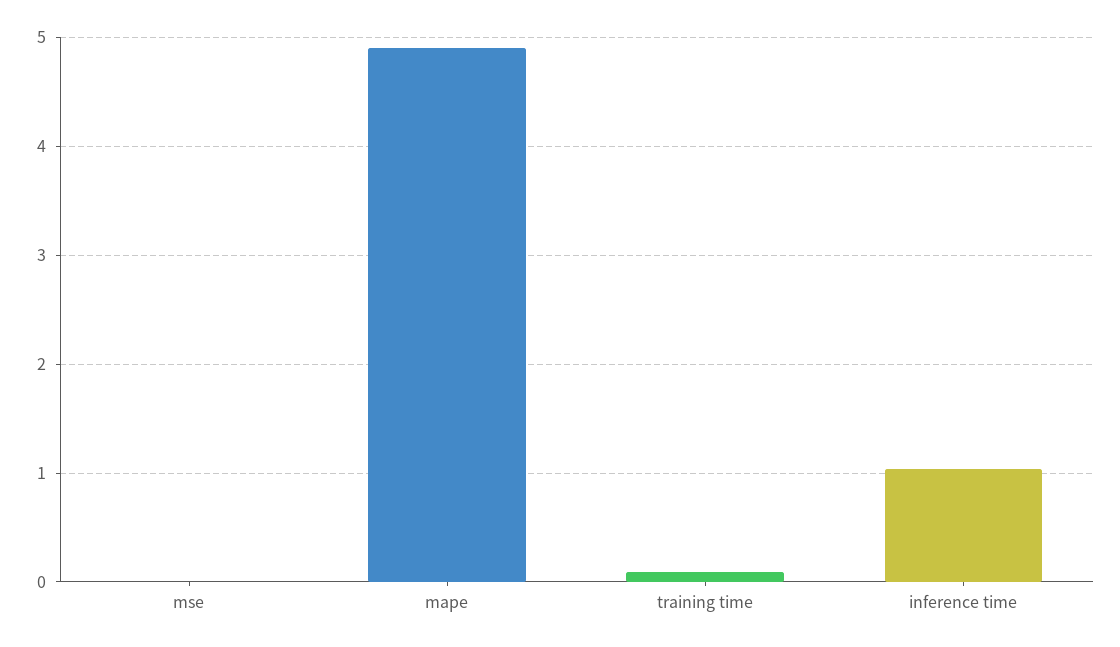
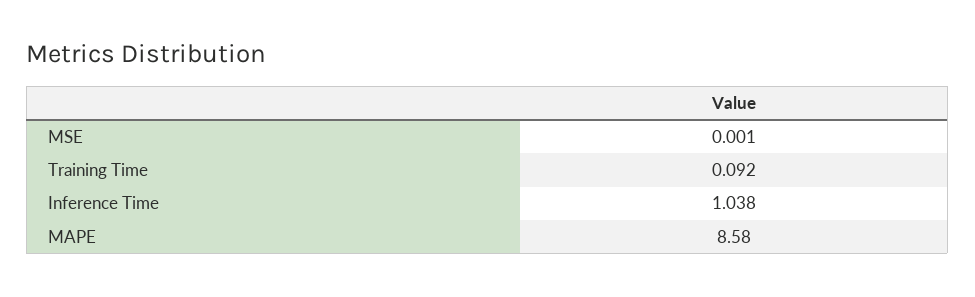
mape: 4.9 -> 8.58

